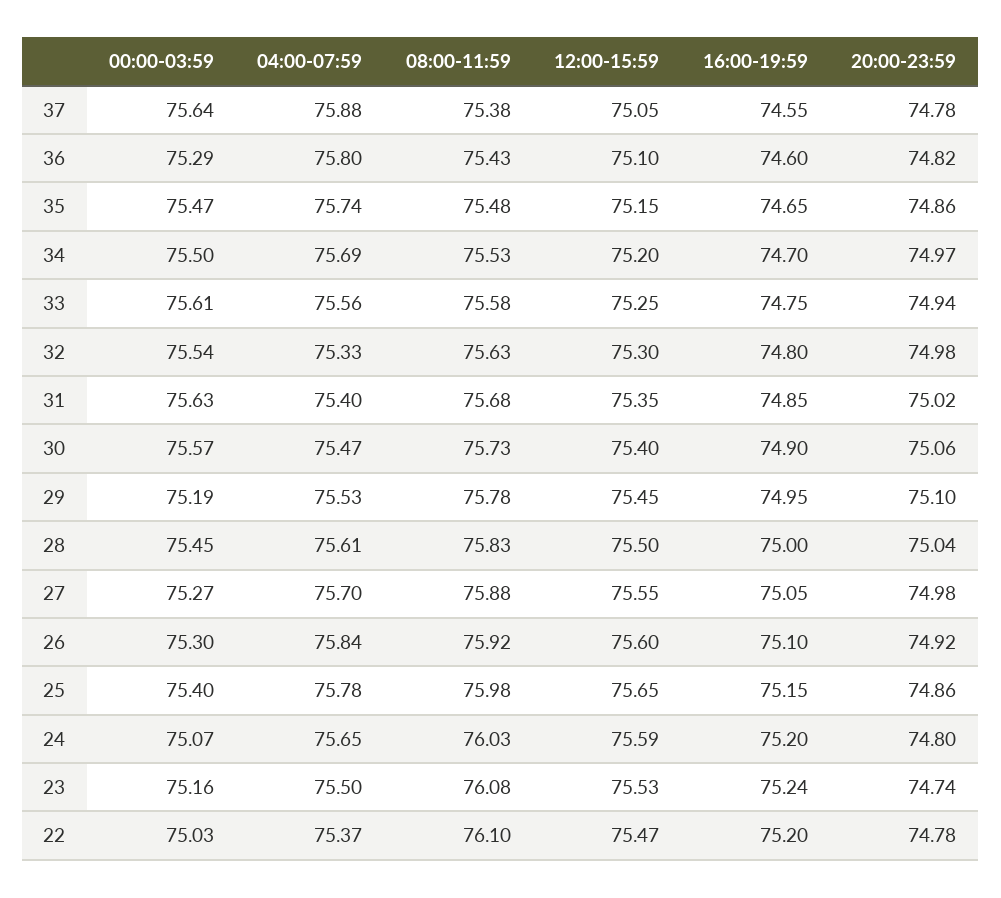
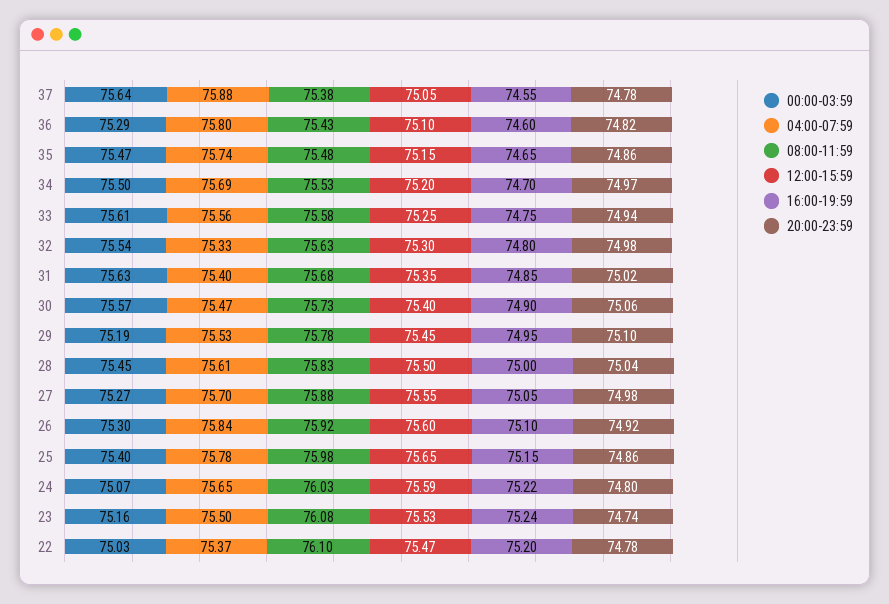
16:00-19:59, 24: 75.2 -> 75.22

